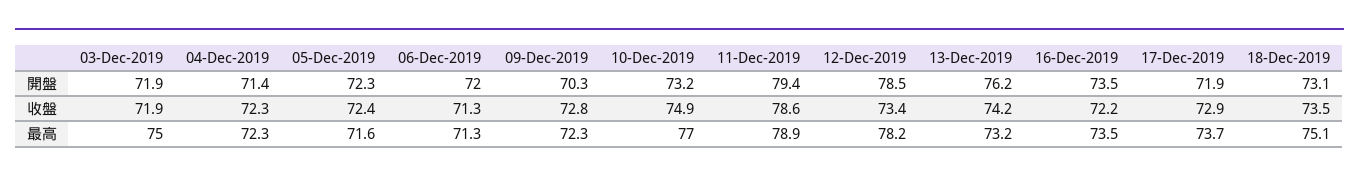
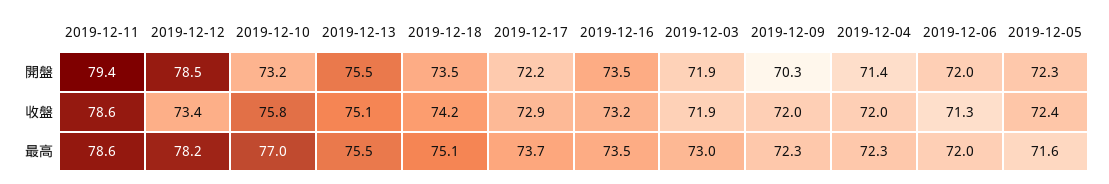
13-Dec-2019, 開盤: 76.2 -> 75.5
17-Dec-2019, 開盤: 71.9 -> 72.2
18-Dec-2019, 開盤: 73.1 -> 73.5
04-Dec-2019, 收盤: 72.3 -> 72
09-Dec-2019, 收盤: 72.8 -> 72
10-Dec-2019, 收盤: 74.9 -> 75.8
13-Dec-2019, 收盤: 74.2 -> 75.1
16-Dec-2019, 收盤: 72.2 -> 73.2
18-Dec-2019, 收盤: 73.5 -> 74.2
03-Dec-2019, 最高: 75 -> 73
06-Dec-2019, 最高: 71.3 -> 72
11-Dec-2019, 最高: 78.9 -> 78.6
13-Dec-2019, 最高: 73.2 -> 75.5

